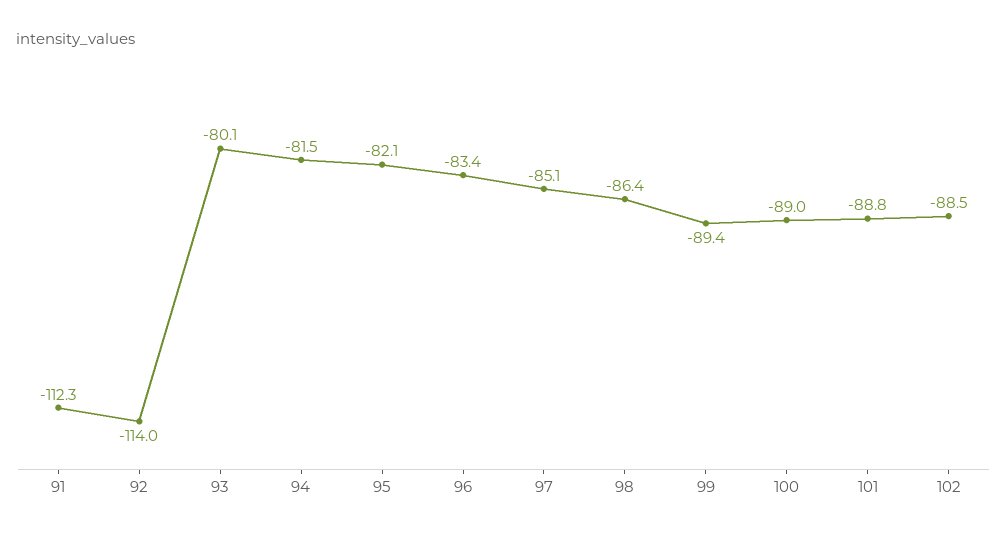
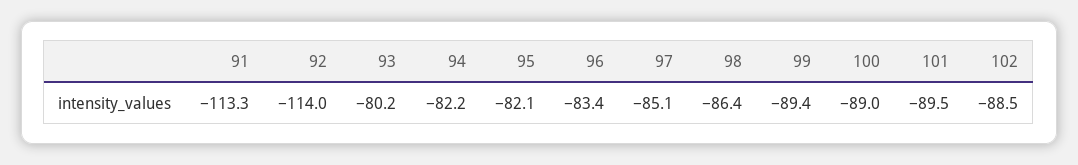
91: -112.3 -> -113.3
93: -80.1 -> -80.2
94: -81.5 -> -82.2
101: -88.8 -> -89.5

